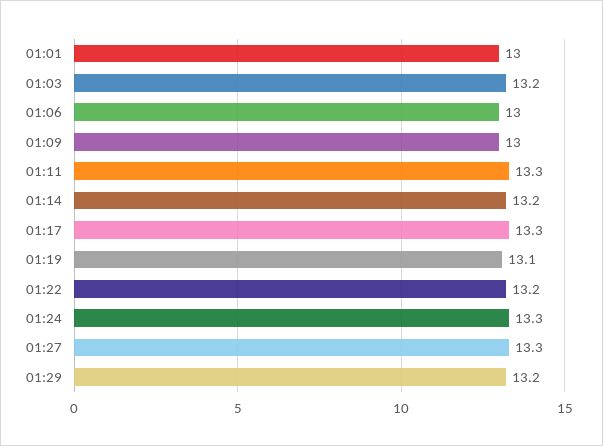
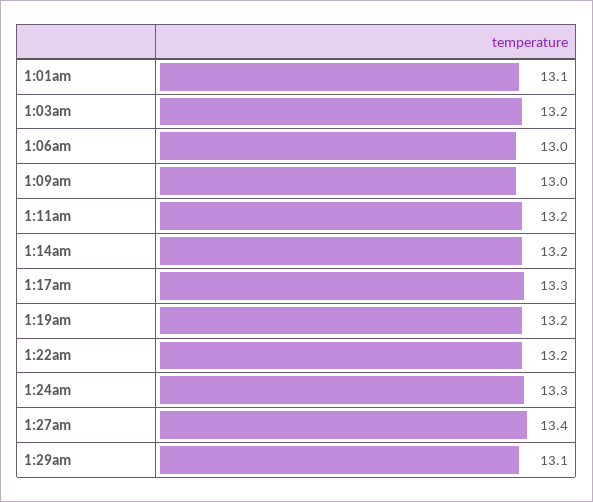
01:01: 13 -> 13.1
01:11: 13.3 -> 13.2
01:19: 13.1 -> 13.2
01:27: 13.3 -> 13.4
01:29: 13.2 -> 13.1

